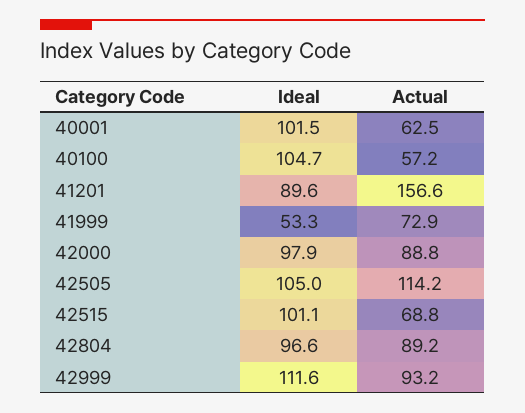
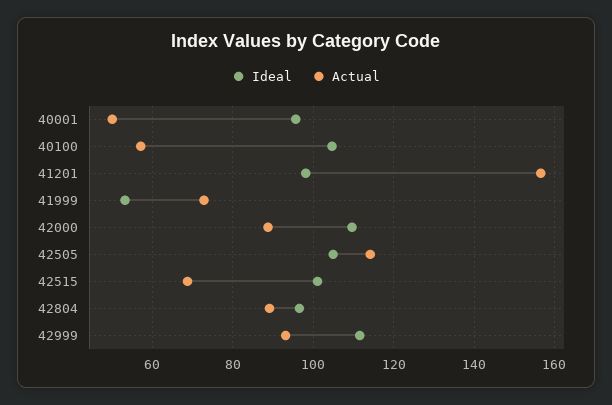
Ideal, 40001: 101.5 -> 96
Actual, 40001: 62.5 -> 50
Ideal, 41201: 89.6 -> 98
Ideal, 42000: 97.9 -> 110

